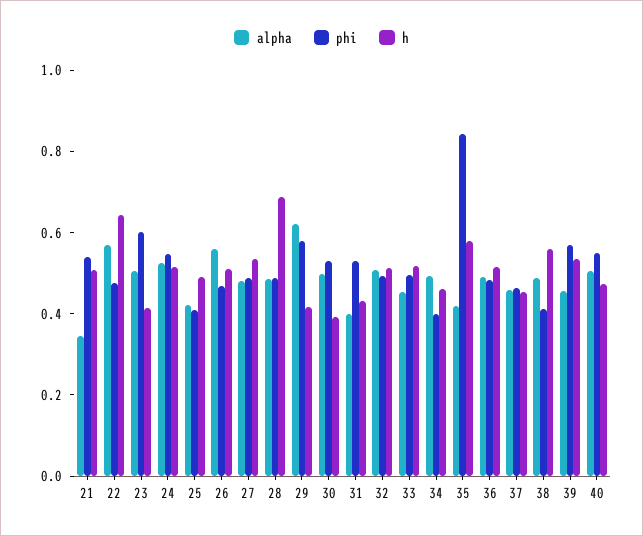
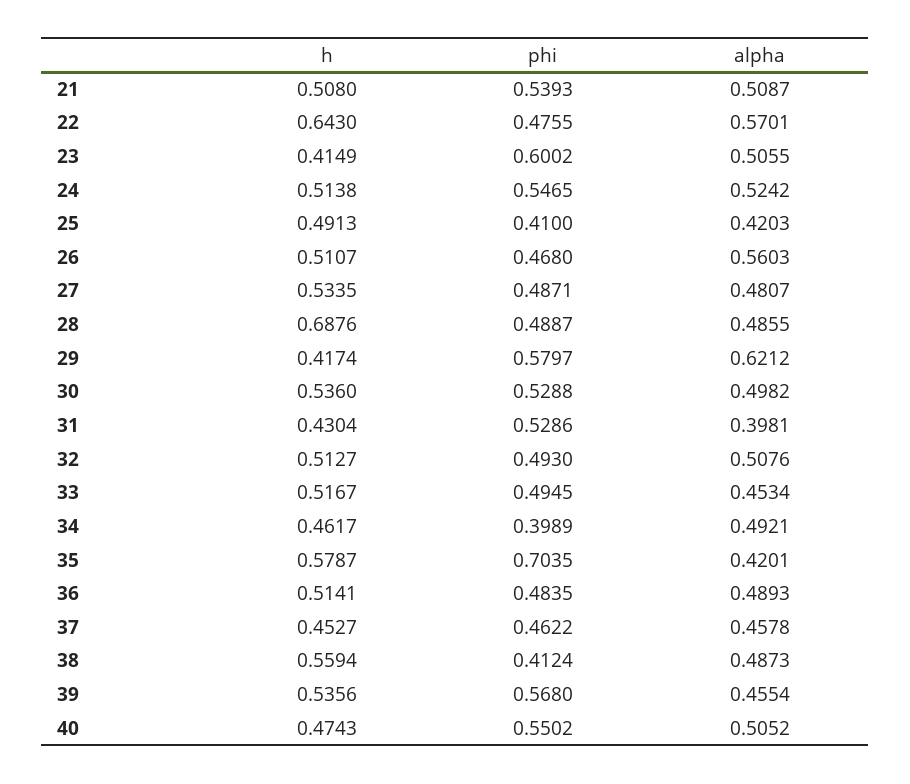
alpha, 21: 0.35 -> 0.5087
h, 30: 0.4 -> 0.536
phi, 35: 0.85 -> 0.7035

